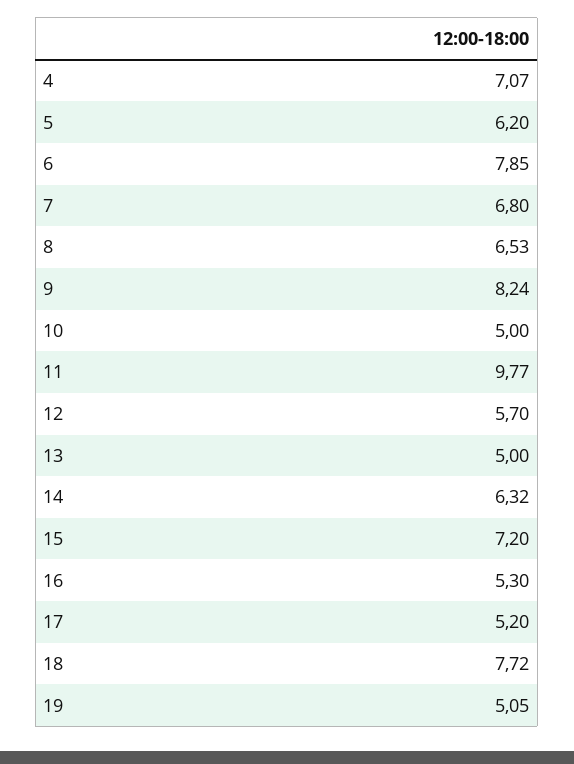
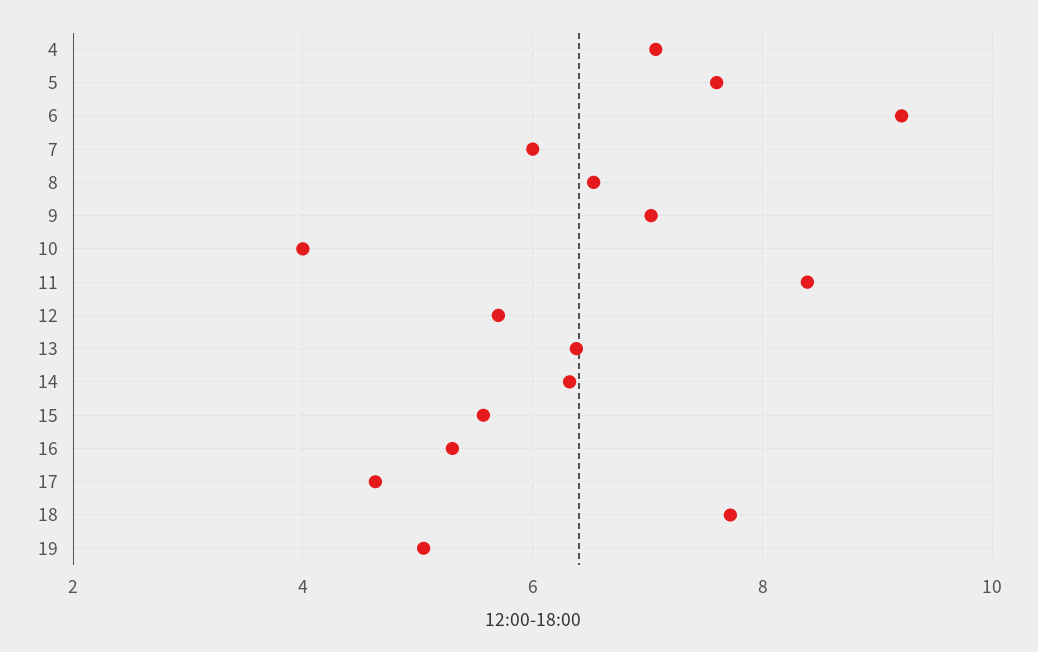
5: 6.2 -> 7.6
6: 7.85 -> 9.2
7: 6.8 -> 6
9: 8.24 -> 7
10: 5 -> 4
11: 9.77 -> 8.4
13: 5 -> 6.4
15: 7.2 -> 5.6
17: 5.2 -> 4.6

